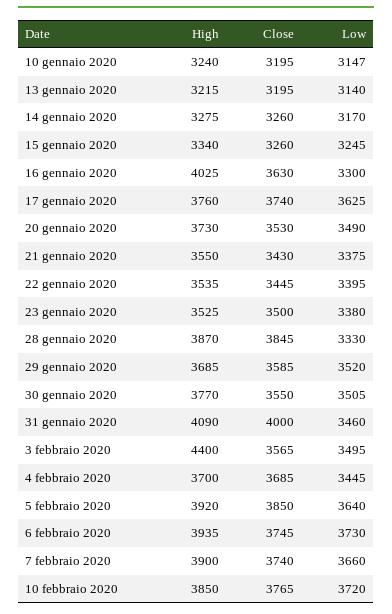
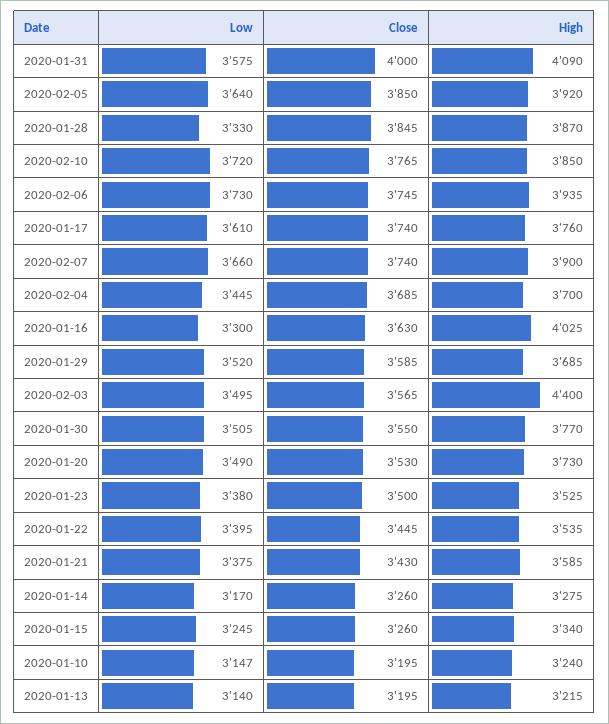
Low, 17 gennaio 2020: 3625 -> 3610
High, 21 gennaio 2020: 3550 -> 3585
Low, 31 gennaio 2020: 3460 -> 3575

